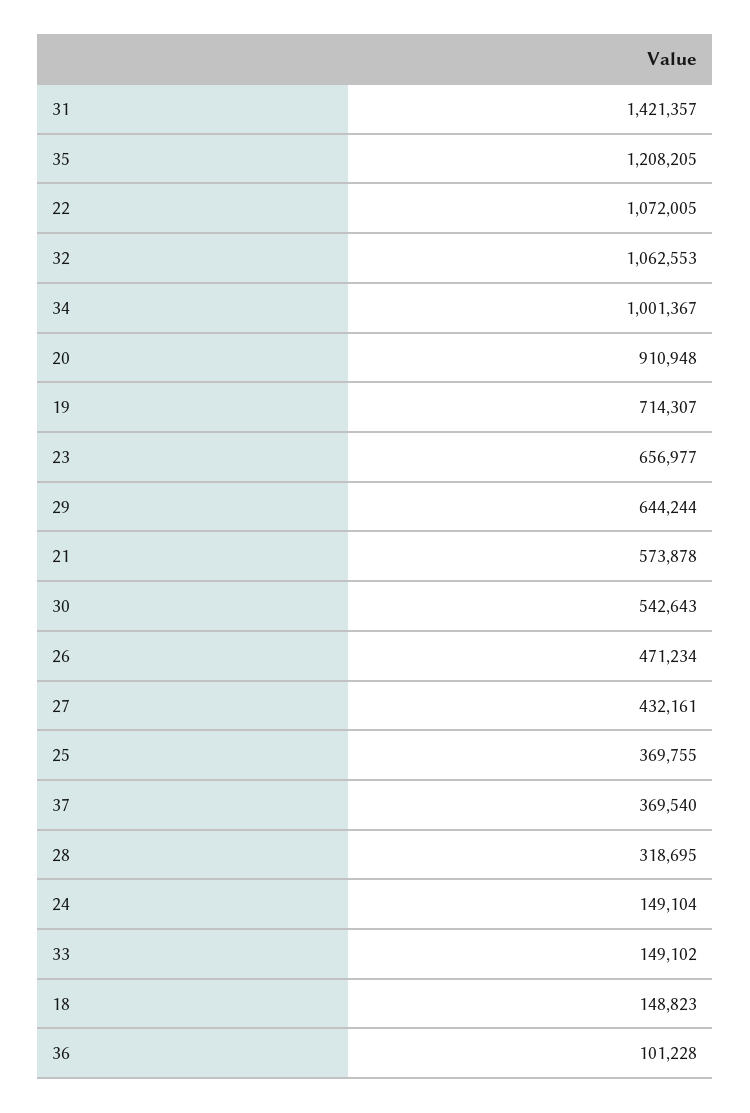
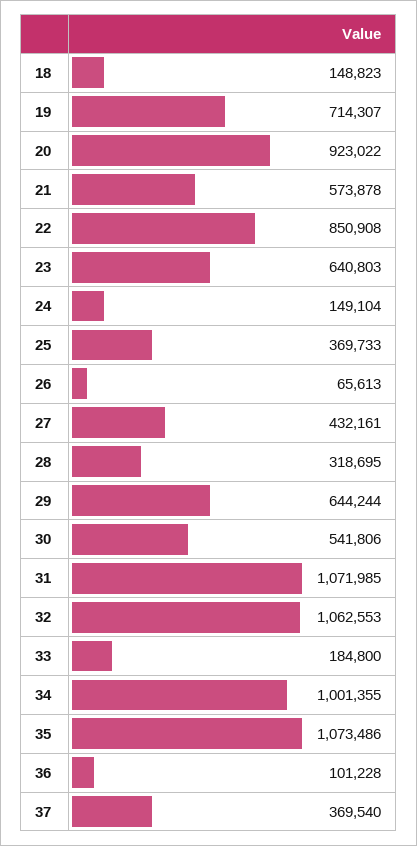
31: 1421357 -> 1071985
35: 1208205 -> 1073486
22: 1072005 -> 850908
34: 1001367 -> 1001355
20: 910948 -> 923022
23: 656977 -> 640803
30: 542643 -> 541806
26: 471234 -> 65613
25: 369755 -> 369733
33: 149102 -> 184800

